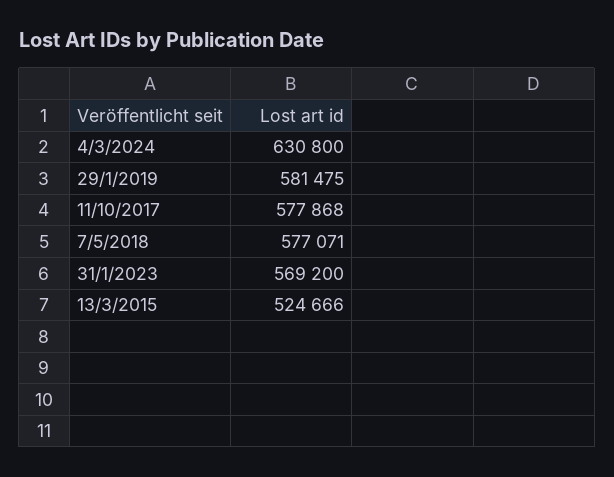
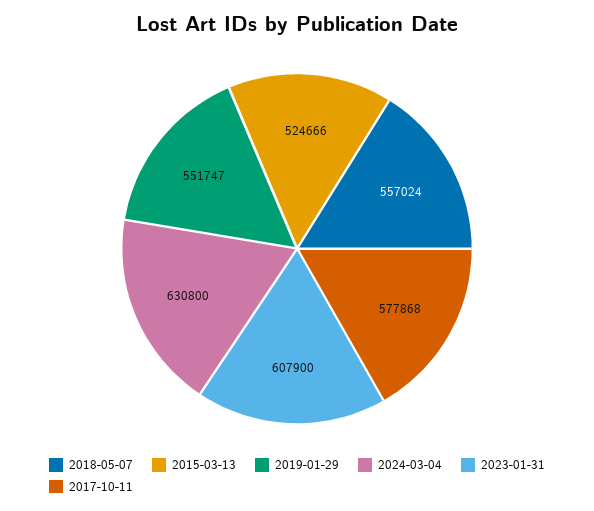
29/1/2019: 581475 -> 551747
7/5/2018: 577071 -> 557024
31/1/2023: 569200 -> 607900

